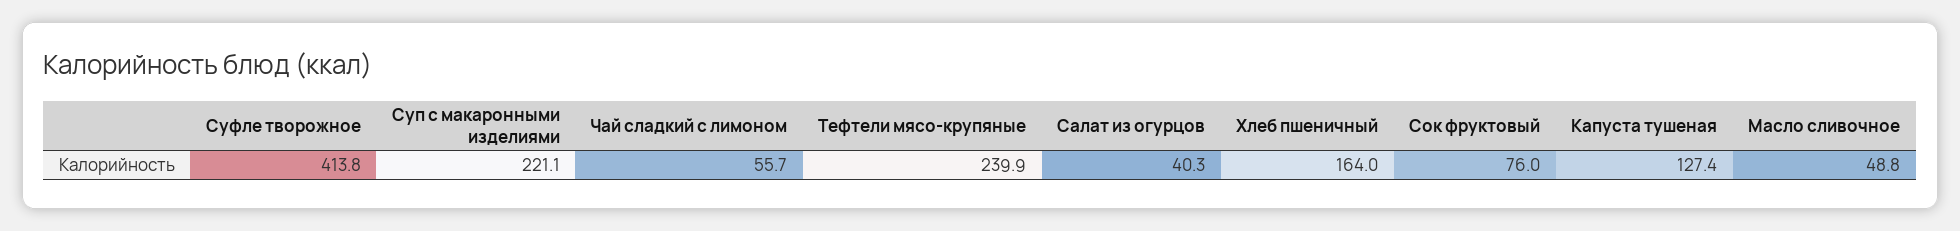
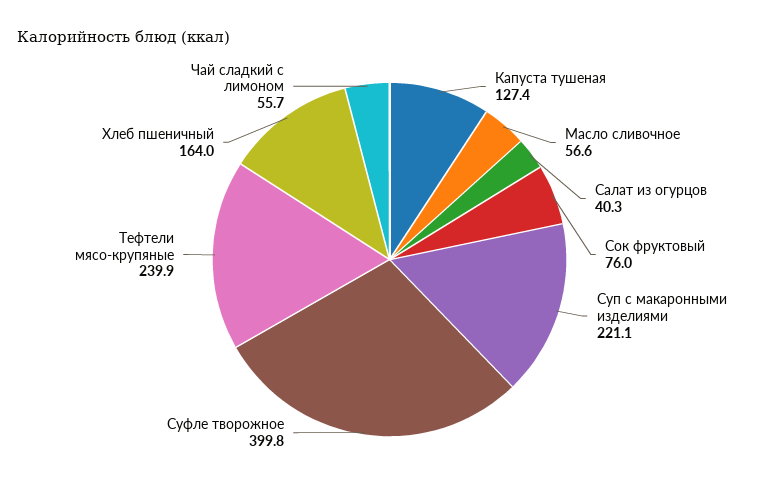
Суфле творожное: 413.8 -> 399.8
Масло сливочное: 48.8 -> 56.6

